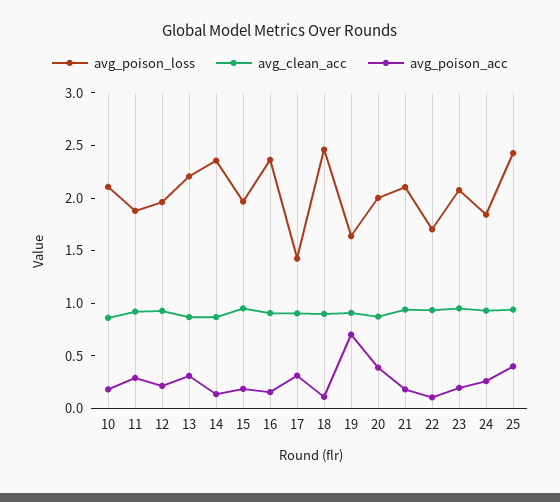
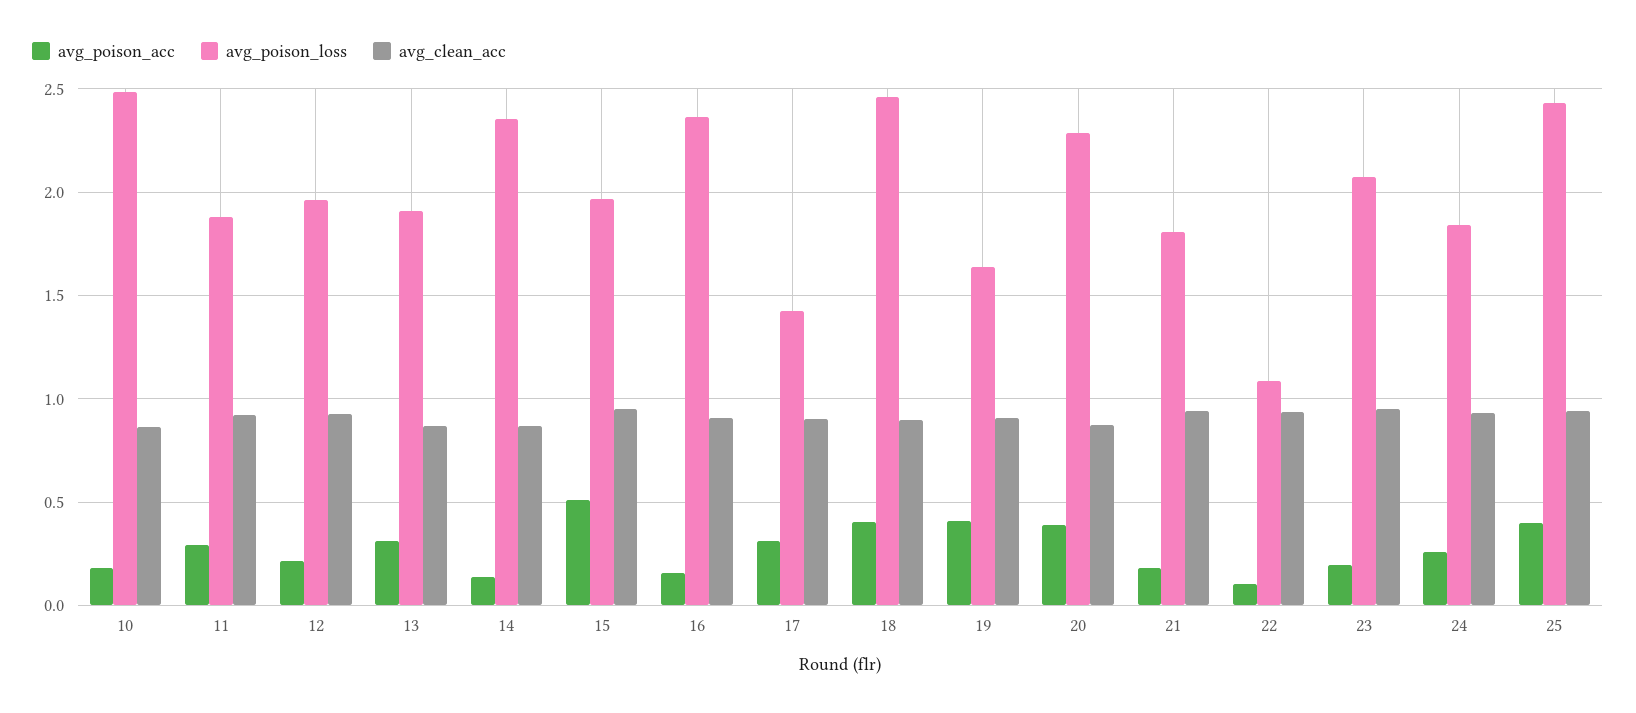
avg_poison_loss, 10: 2.1 -> 2.5
avg_poison_loss, 13: 2.2 -> 1.9
avg_poison_acc, 15: 0.2 -> 0.5
avg_poison_acc, 18: 0.1 -> 0.4
avg_poison_acc, 19: 0.7 -> 0.4
avg_poison_loss, 20: 2 -> 2.3
avg_poison_loss, 21: 2.1 -> 1.8
avg_poison_loss, 22: 1.7 -> 1.1

